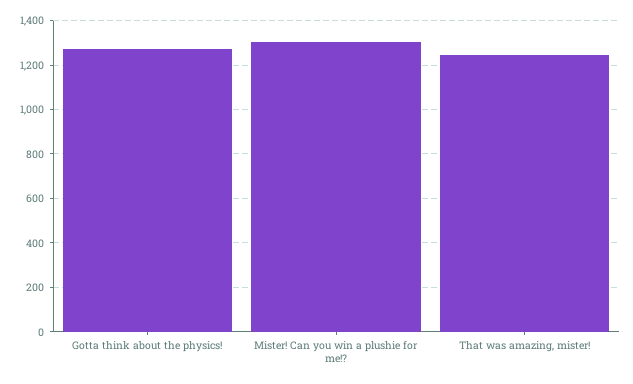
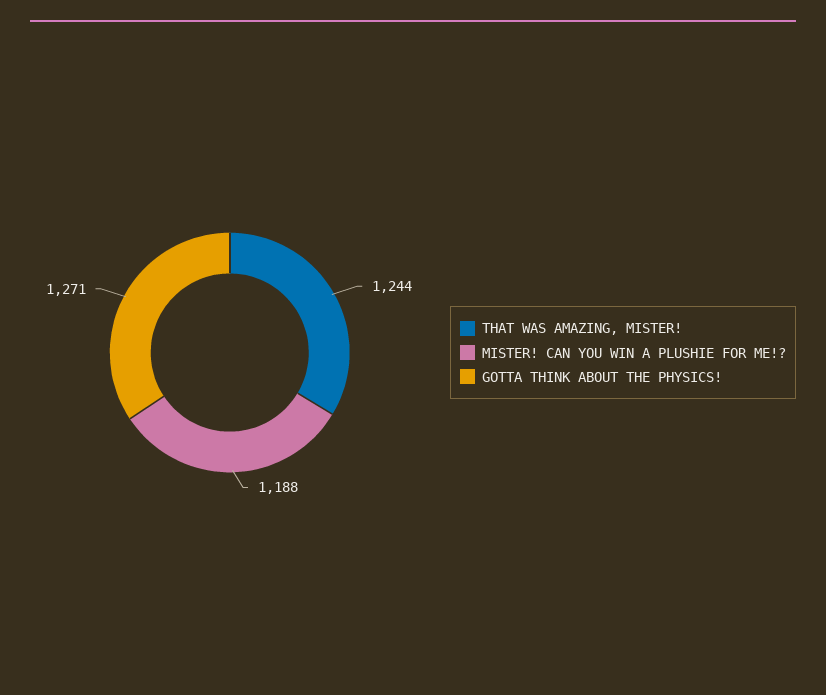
Mister! Can you win a plushie for me!?: 1300 -> 1188

